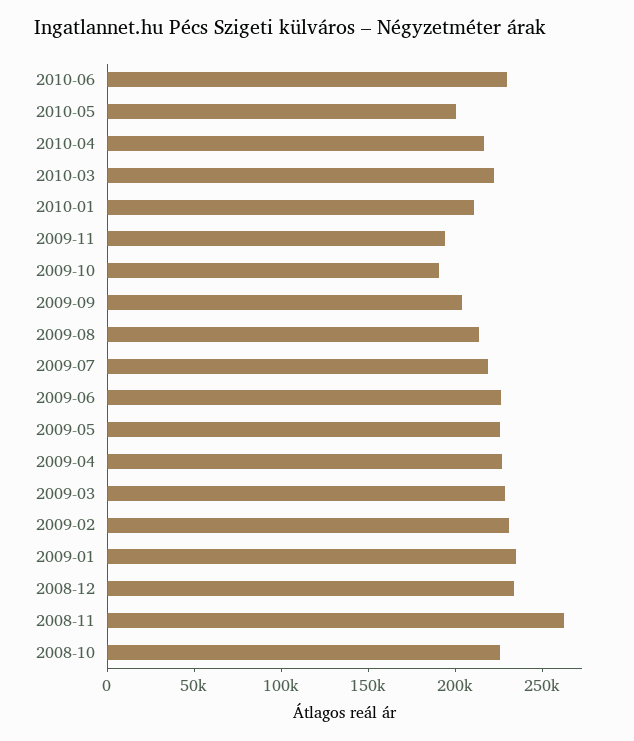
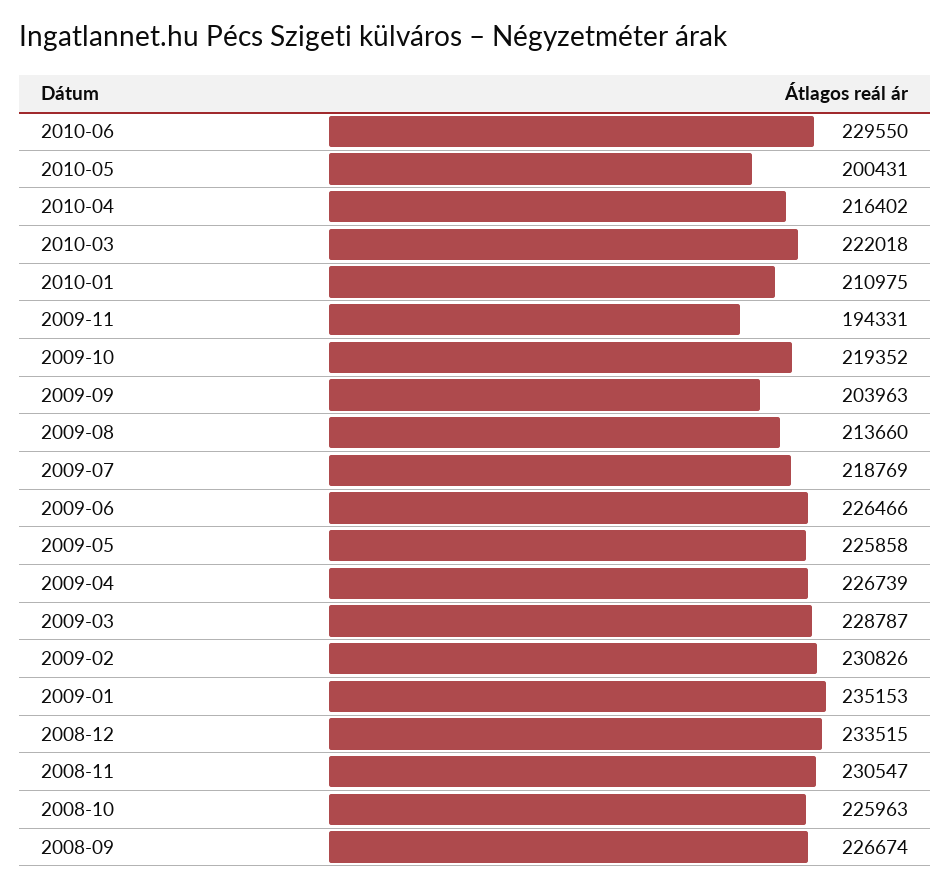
2009-10: 190000 -> 219352
2008-11: 260000 -> 230547
2008-09: none -> 226674

